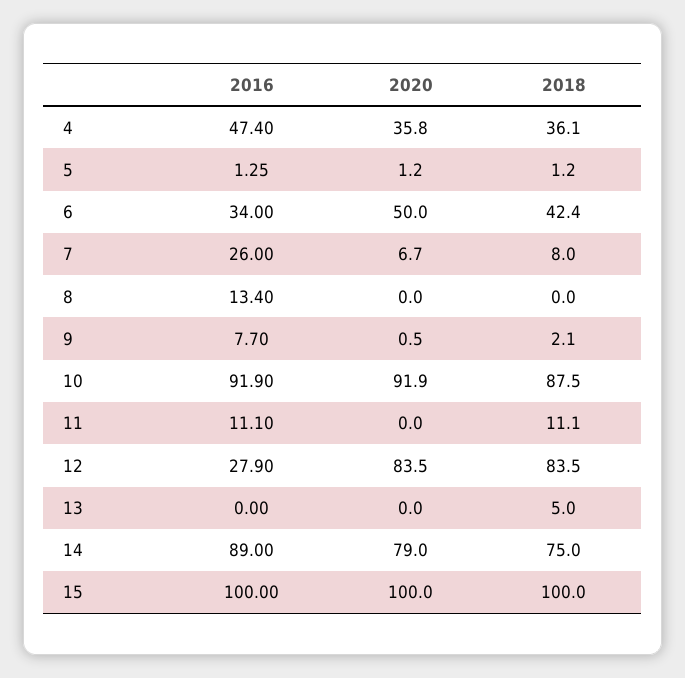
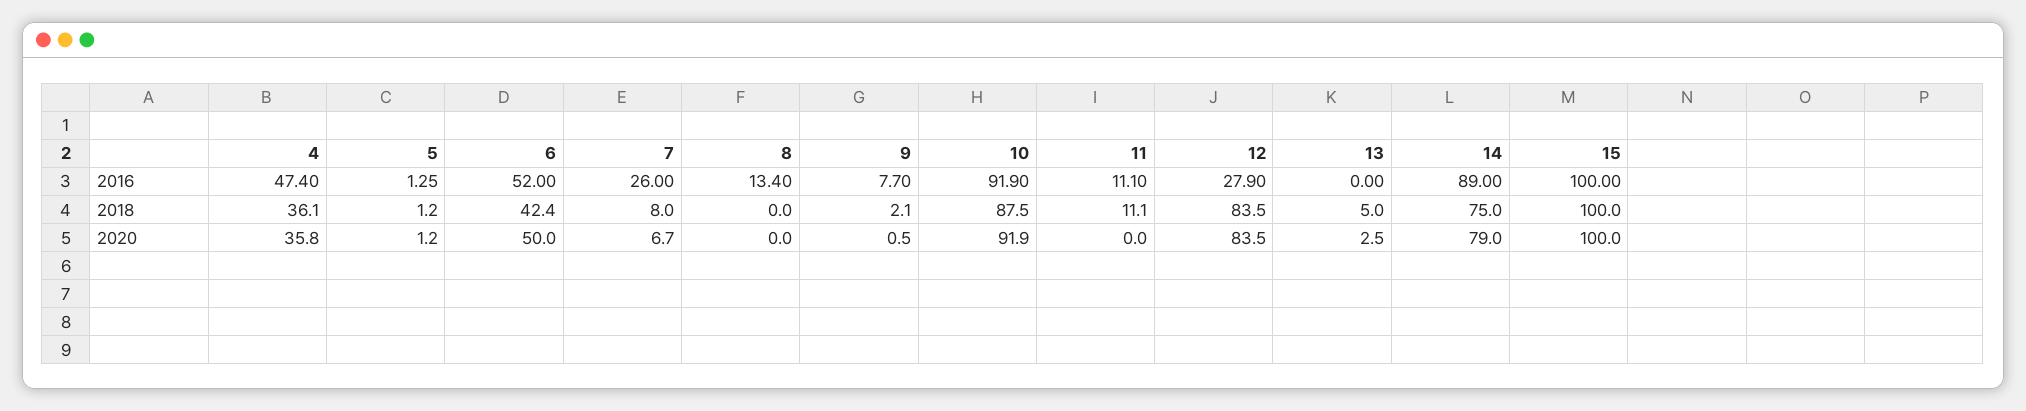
2016, 6: 34 -> 52
2020, 13: 0 -> 2.5

